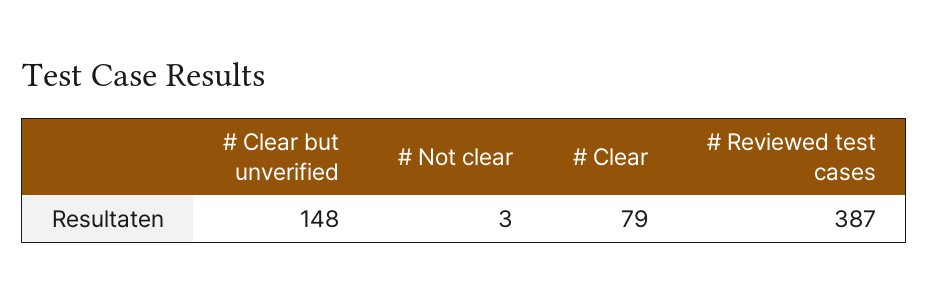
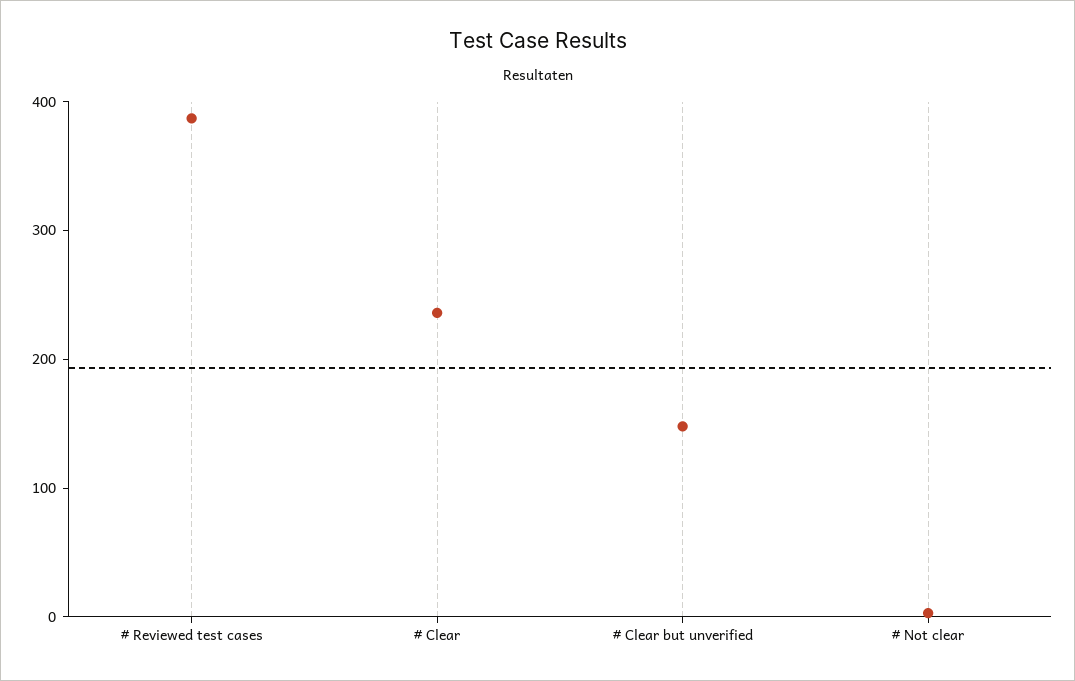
# Clear: 79 -> 240

